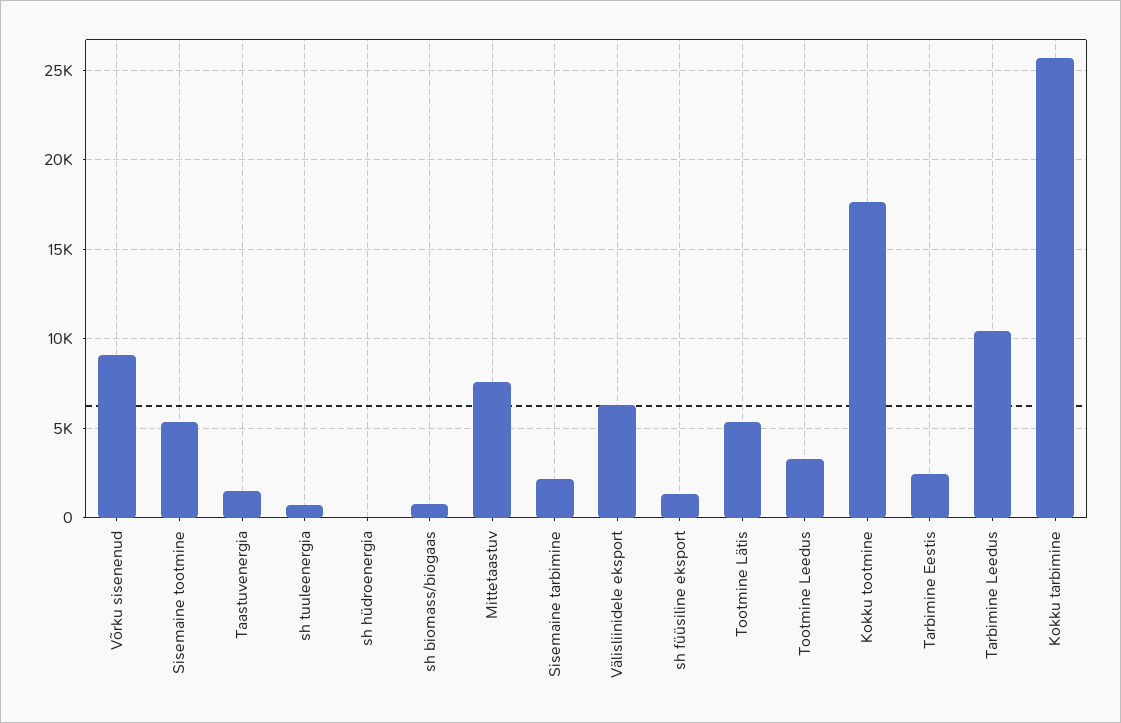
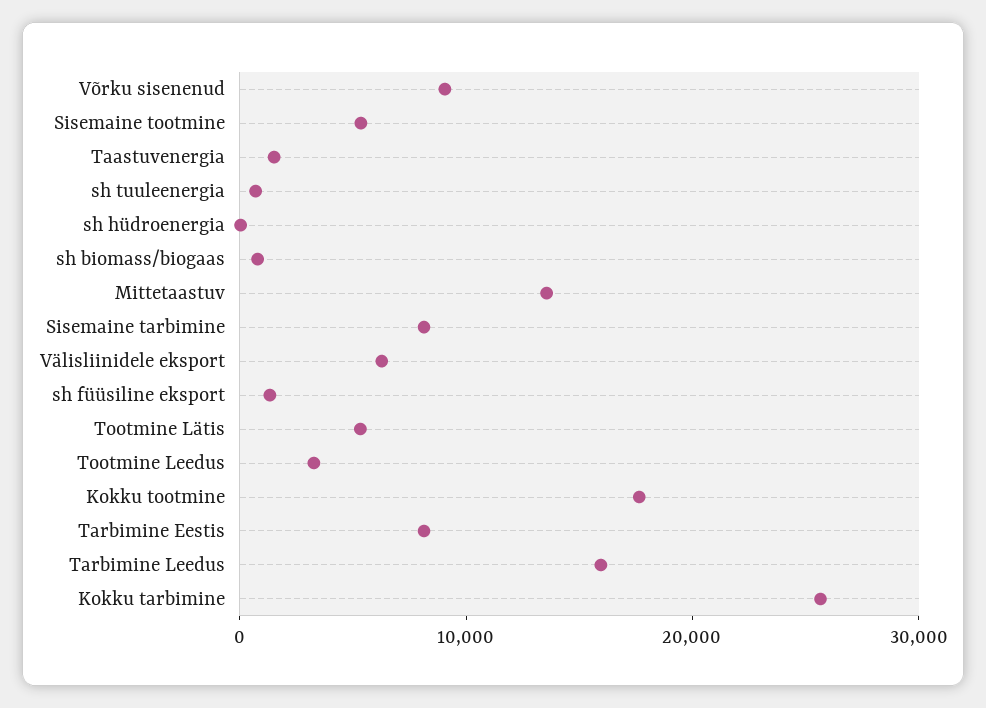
Mittetaastuv: 7500 -> 14000
Sisemaine tarbimine: 2000 -> 8000
Tarbimine Eestis: 2500 -> 8000
Tarbimine Leedus: 10500 -> 16000

